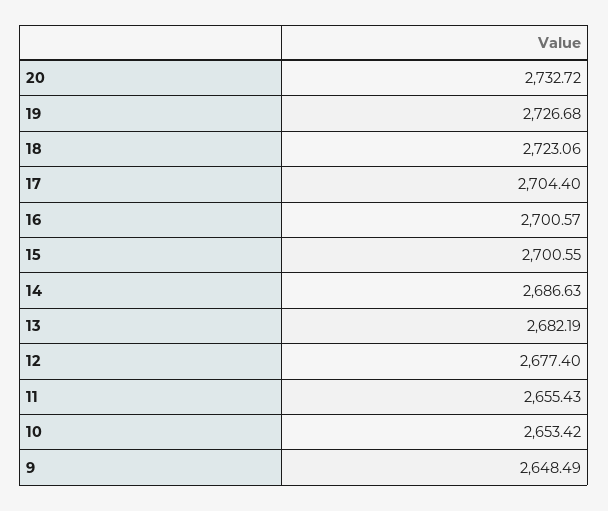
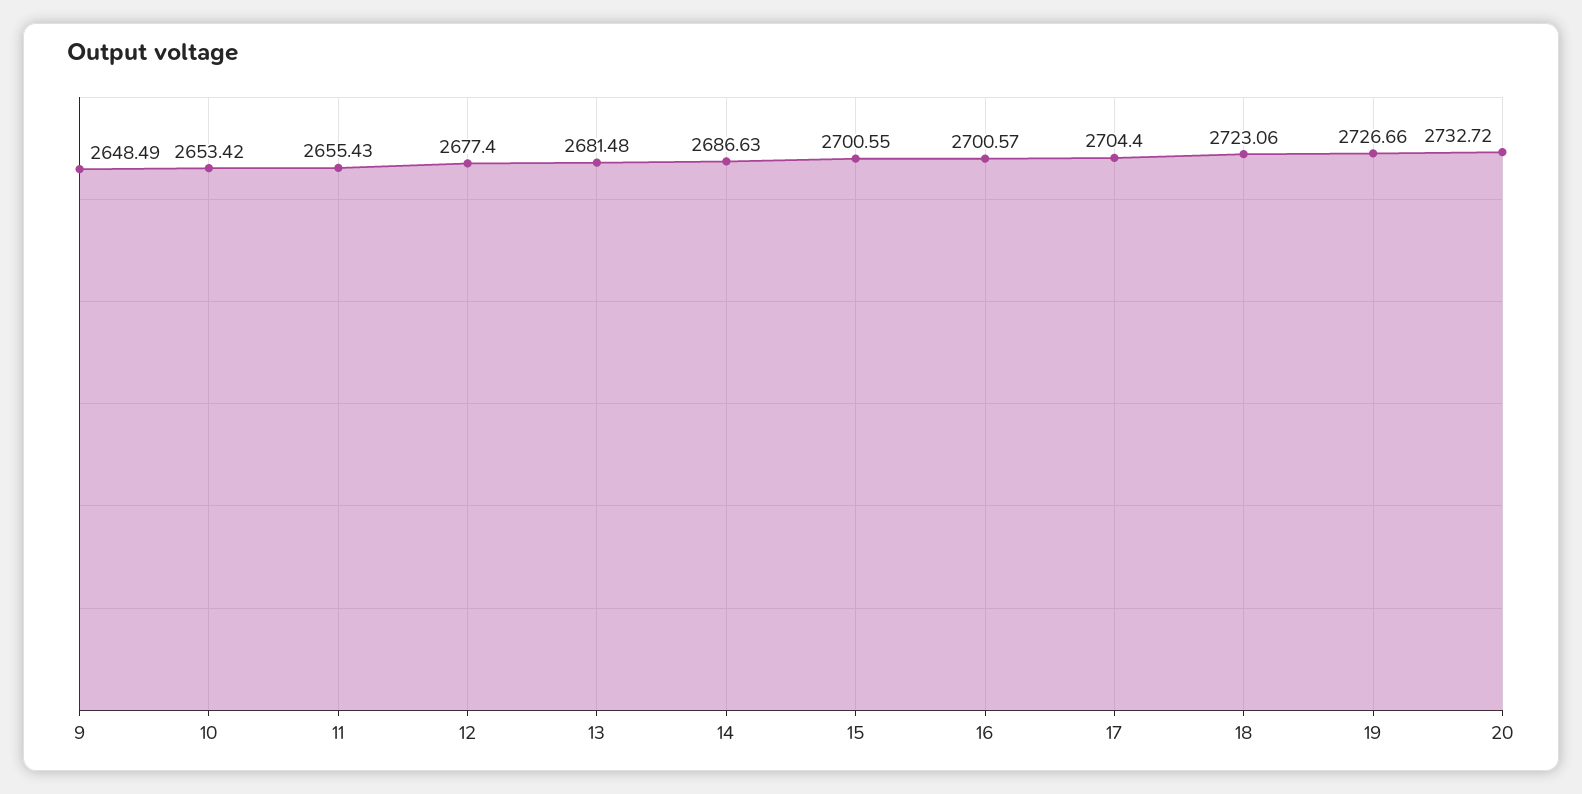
19: 2726.68 -> 2726.66
13: 2682.19 -> 2681.48

